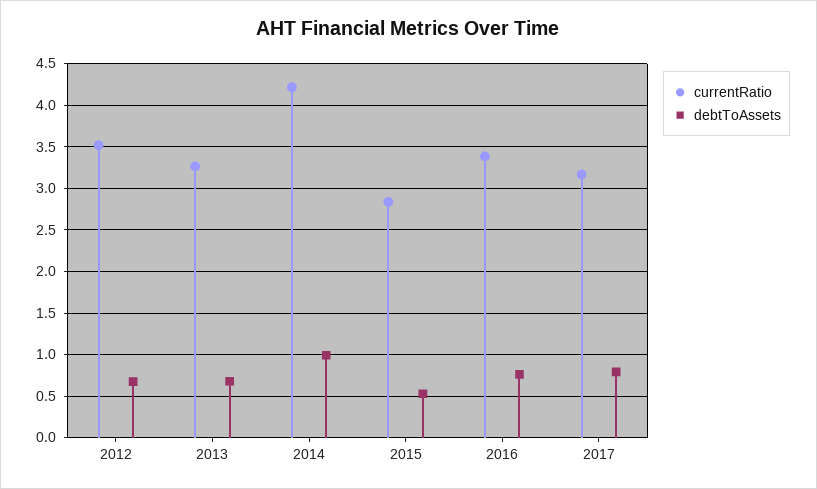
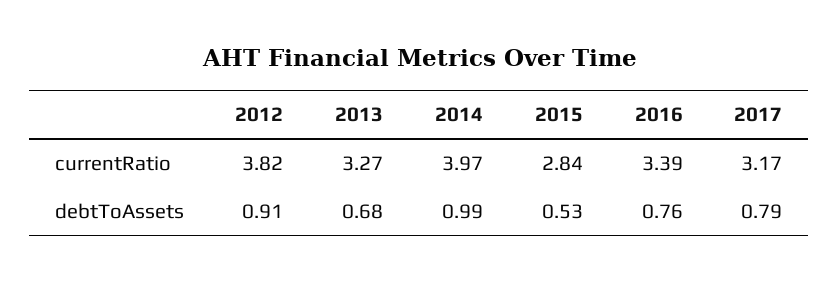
currentRatio, 2012: 3.5 -> 3.82
debtToAssets, 2012: 0.7 -> 0.91
currentRatio, 2014: 4.2 -> 3.97

